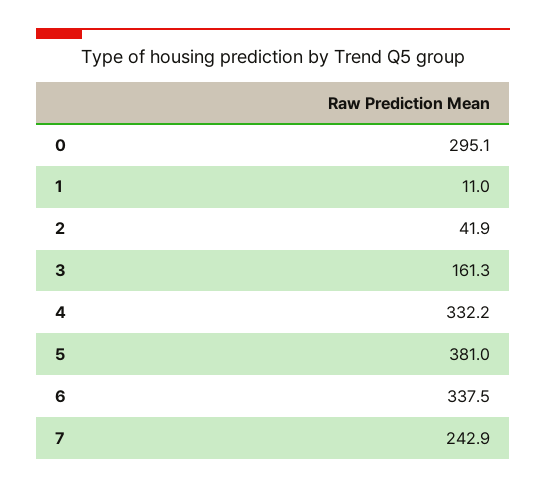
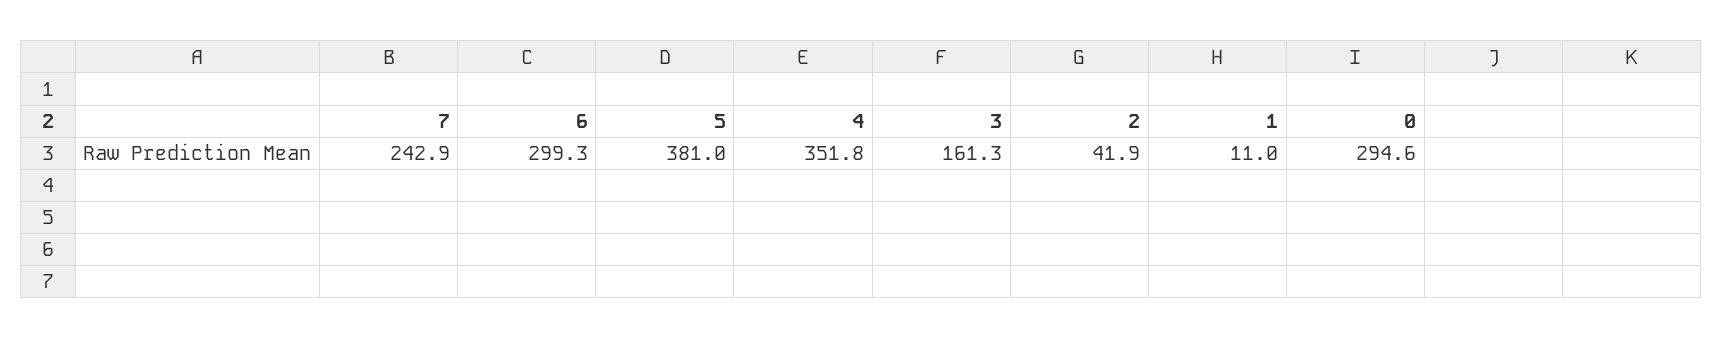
0: 295.1 -> 294.6
4: 332.2 -> 351.8
6: 337.5 -> 299.3

